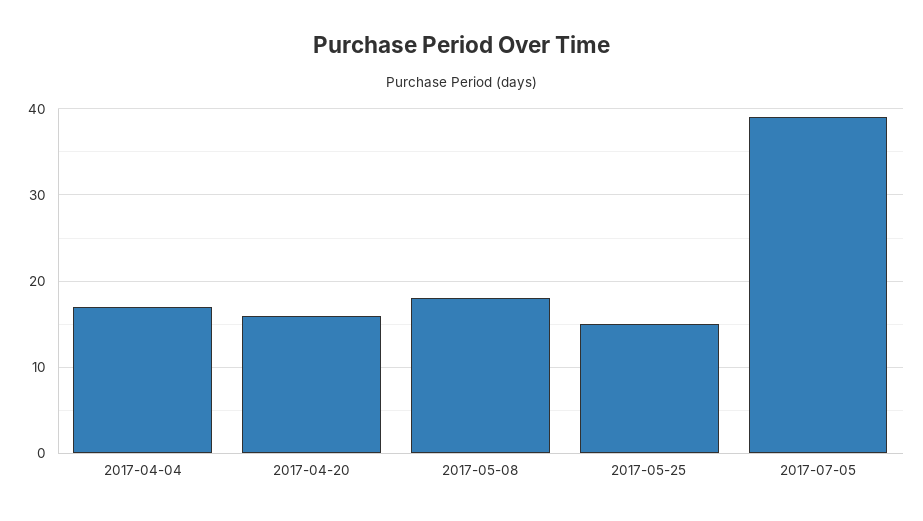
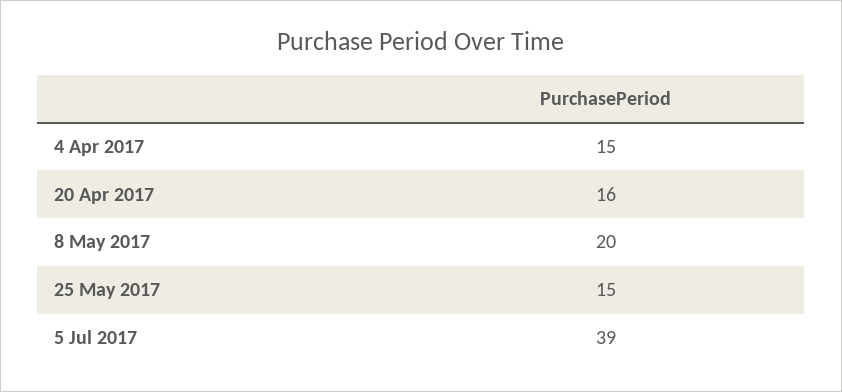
2017-04-04: 17 -> 15
2017-05-08: 18 -> 20

